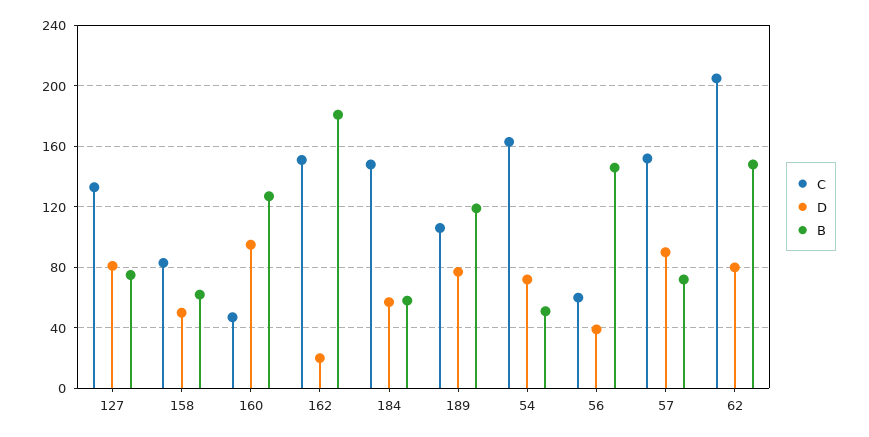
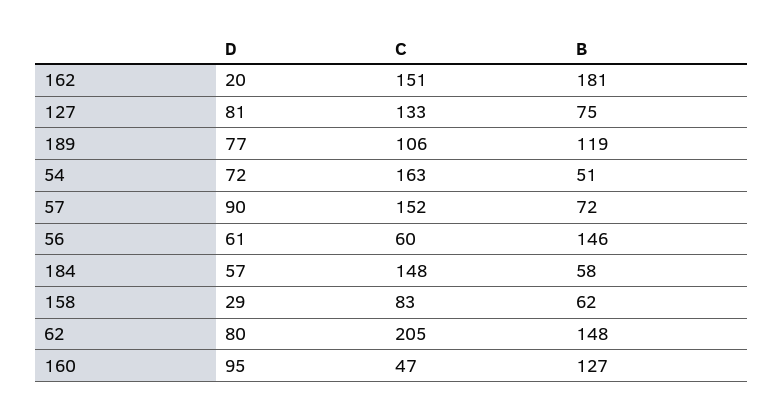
D, 158: 50 -> 29
D, 56: 40 -> 61

